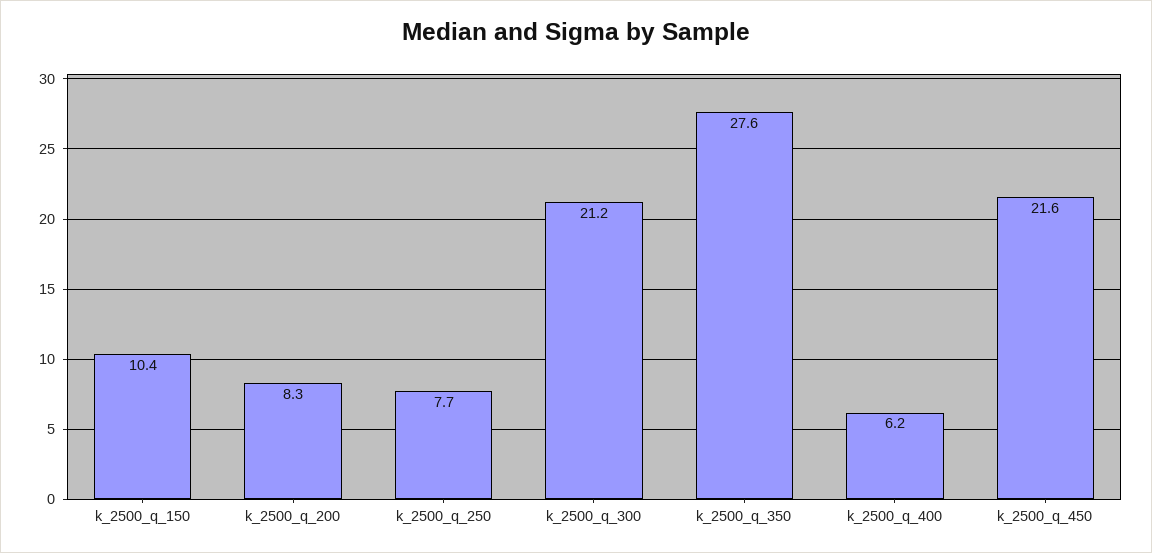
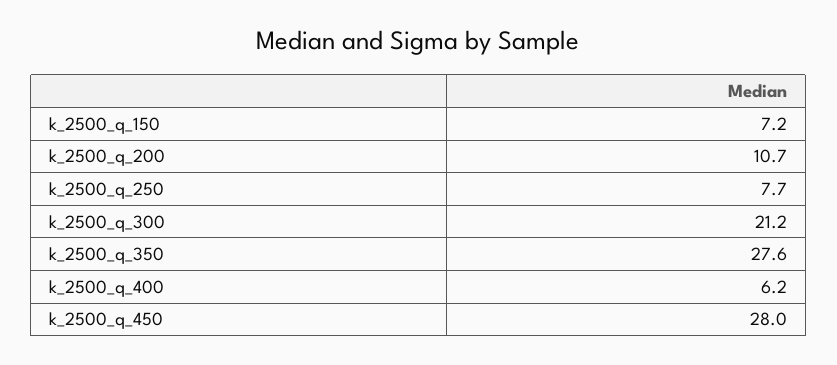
k_2500_q_150: 10.4 -> 7.2
k_2500_q_200: 8.3 -> 10.7
k_2500_q_450: 21.6 -> 28

